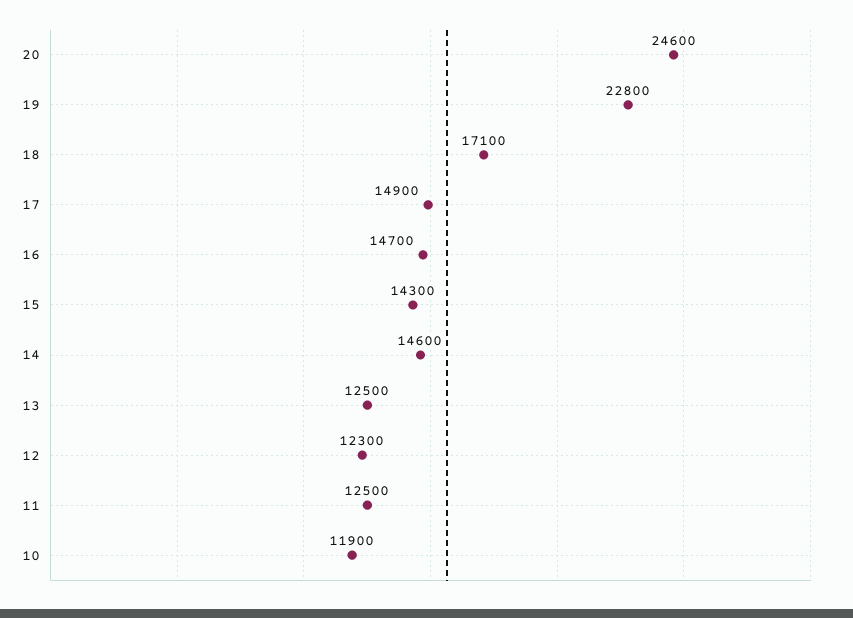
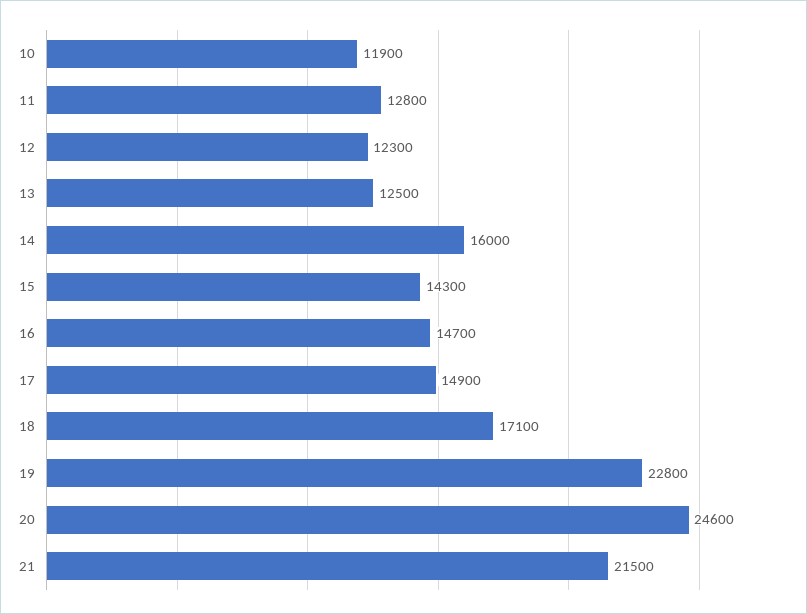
14: 14600 -> 16000
11: 12500 -> 12800
21: none -> 21500

